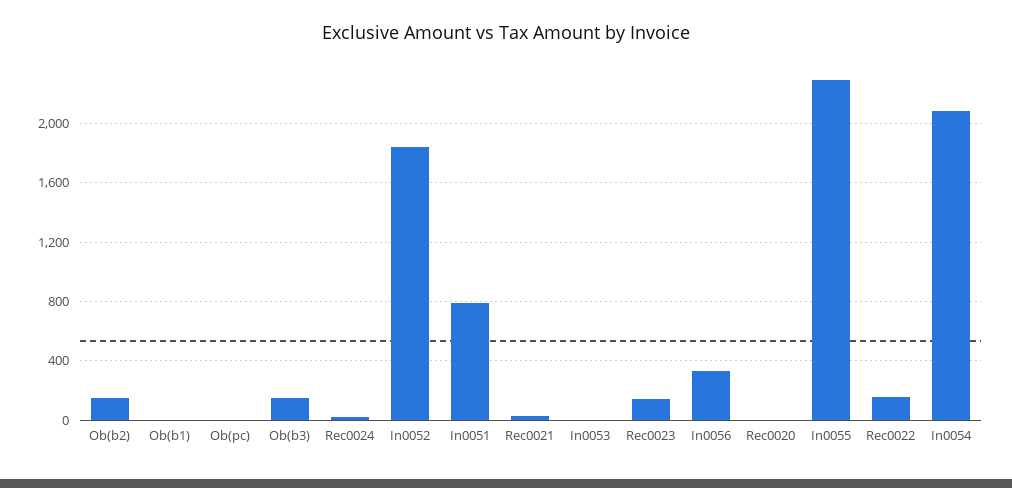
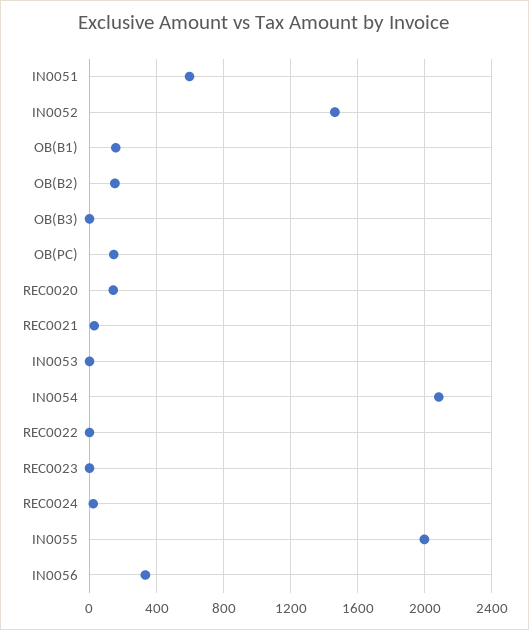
Ob(b1): 0 -> 150
Ob(pc): 0 -> 150
Ob(b3): 150 -> 0
In0052: 1850 -> 1450
In0051: 800 -> 600
Rec0023: 150 -> 0
Rec0020: 0 -> 150
In0055: 2300 -> 2000
Rec0022: 150 -> 0

